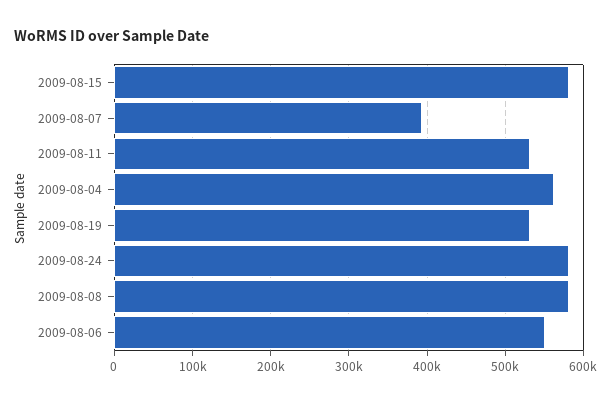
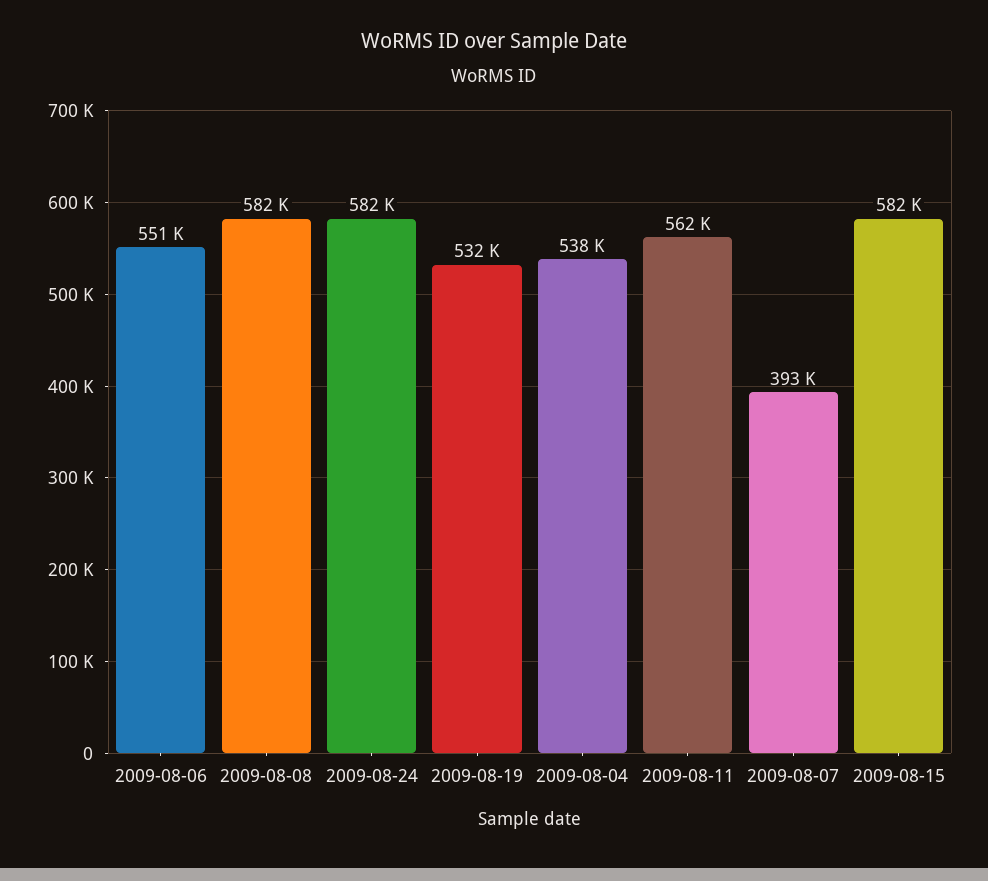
2009-08-11: 530000 -> 562000
2009-08-04: 560000 -> 538000

